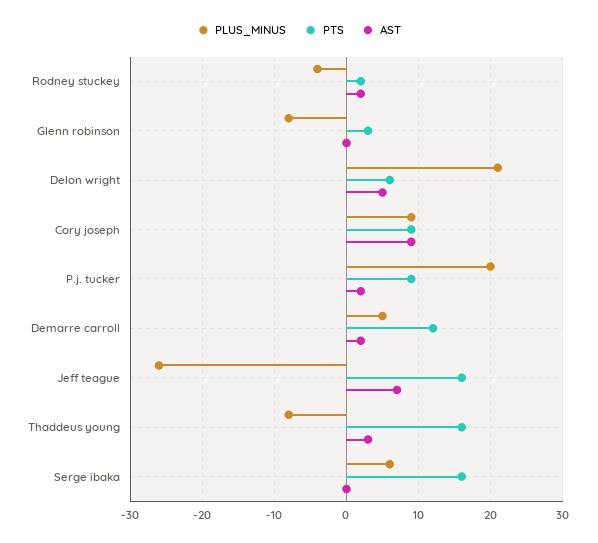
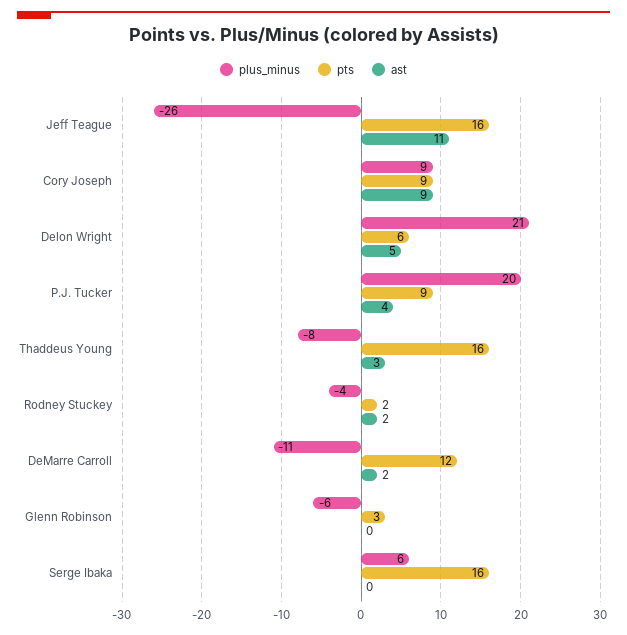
PLUS_MINUS, Glenn robinson: -8 -> -6
AST, P.j. tucker: 2 -> 4
PLUS_MINUS, Demarre carroll: 5 -> -11
AST, Jeff teague: 7 -> 11

